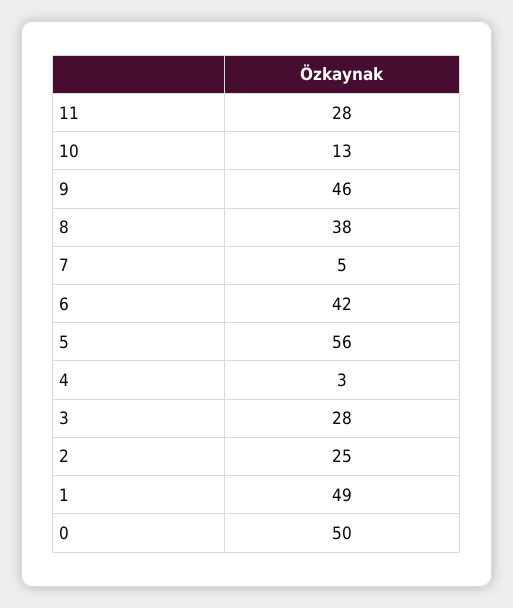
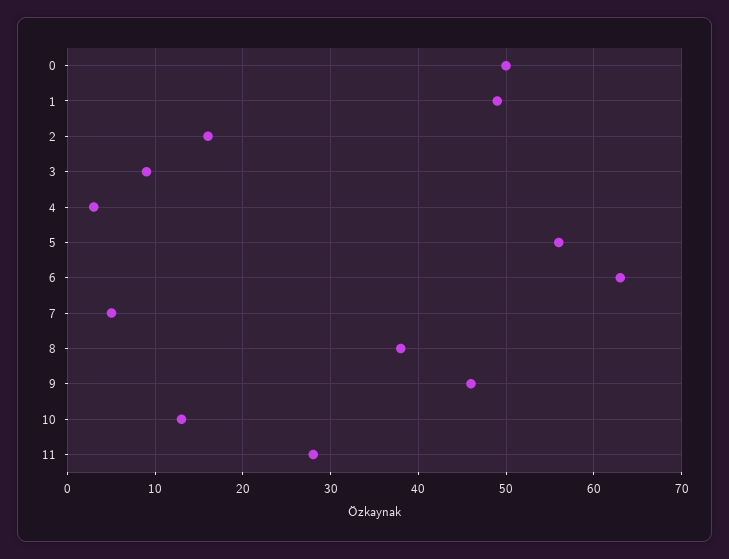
6: 42 -> 63
3: 28 -> 9
2: 25 -> 16

